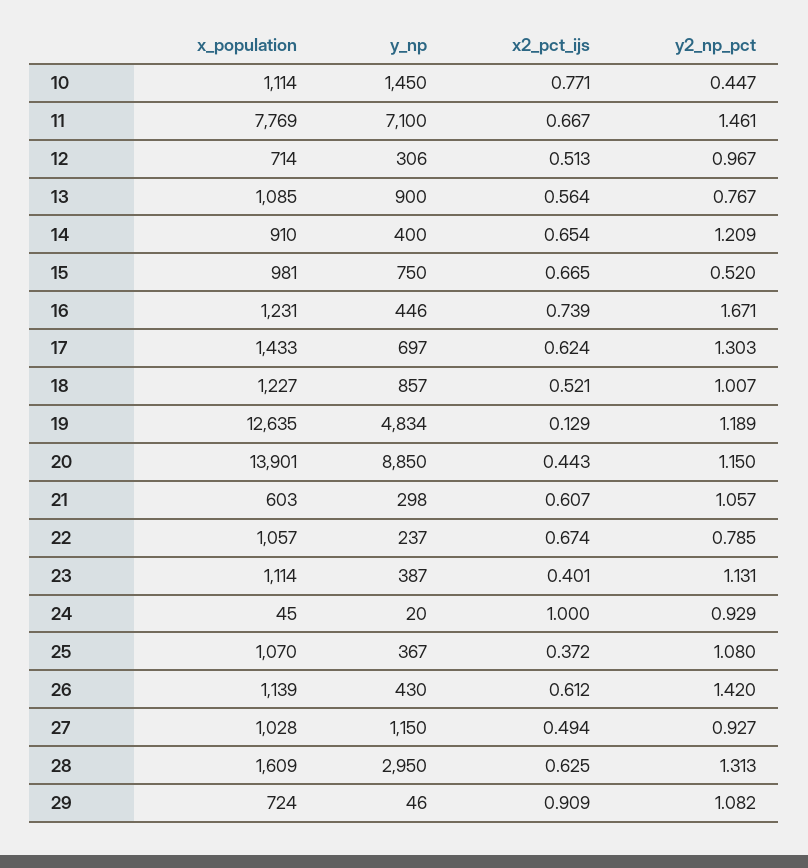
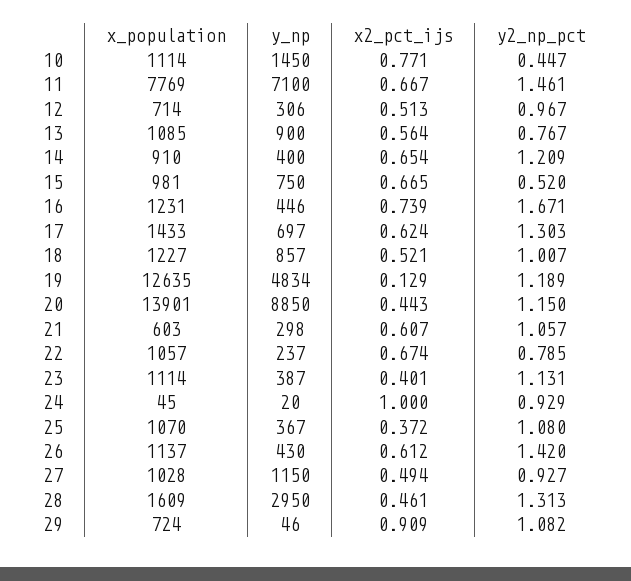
x_population, 26: 1139 -> 1137
x2_pct_ijs, 28: 0.625 -> 0.461

